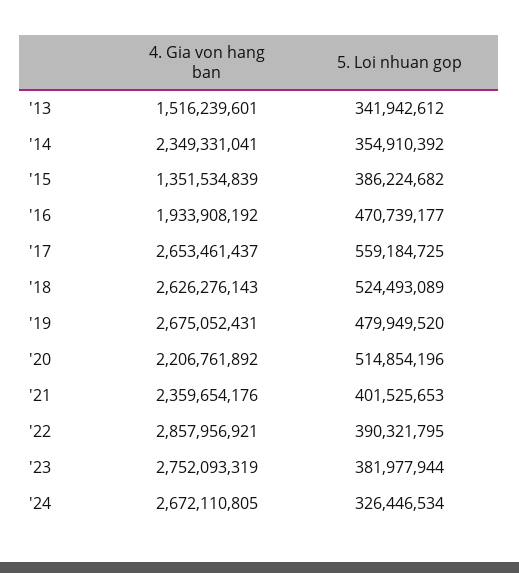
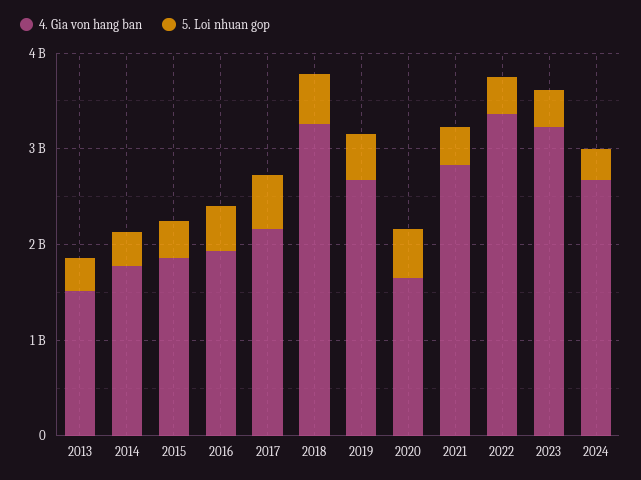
4. Gia von hang ban, '14: 2349331041 -> 1800000000
4. Gia von hang ban, '15: 1351534839 -> 1800000000
4. Gia von hang ban, '17: 2653461437 -> 2200000000
4. Gia von hang ban, '18: 2626276143 -> 3200000000
4. Gia von hang ban, '20: 2206761892 -> 1600000000
4. Gia von hang ban, '21: 2359654176 -> 2800000000
4. Gia von hang ban, '22: 2857956921 -> 3400000000
4. Gia von hang ban, '23: 2752093319 -> 3200000000

